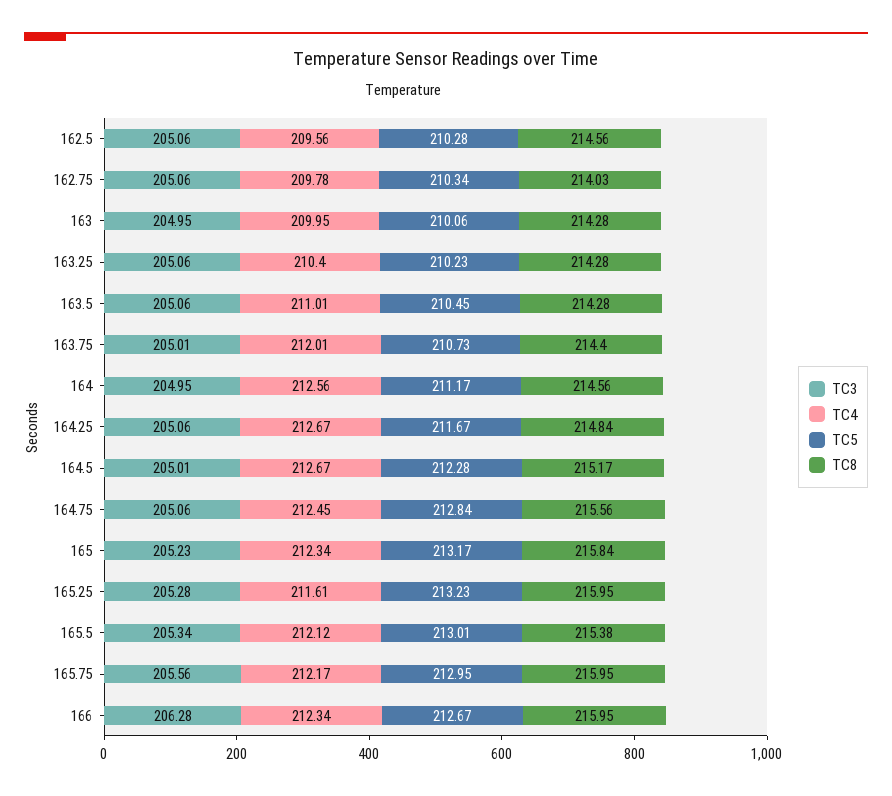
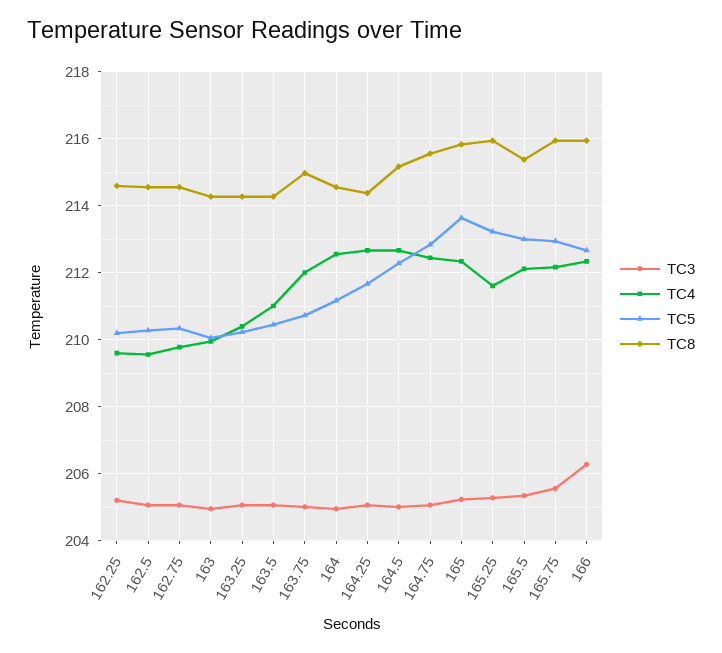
TC8, 162.75: 214.03 -> 214.6
TC8, 163.75: 214.4 -> 215
TC8, 164.25: 214.84 -> 214.4
TC5, 165: 213.17 -> 213.6
TC3, 162.25: none -> 205.2
TC4, 162.25: none -> 209.6
TC5, 162.25: none -> 210.2
TC8, 162.25: none -> 214.6

